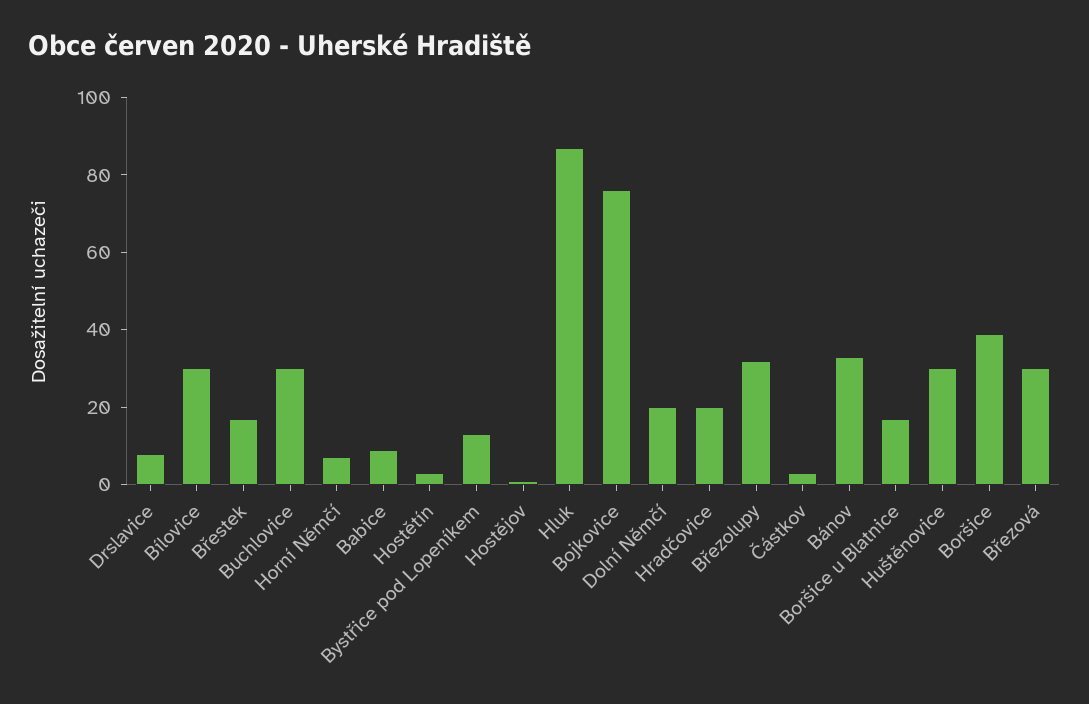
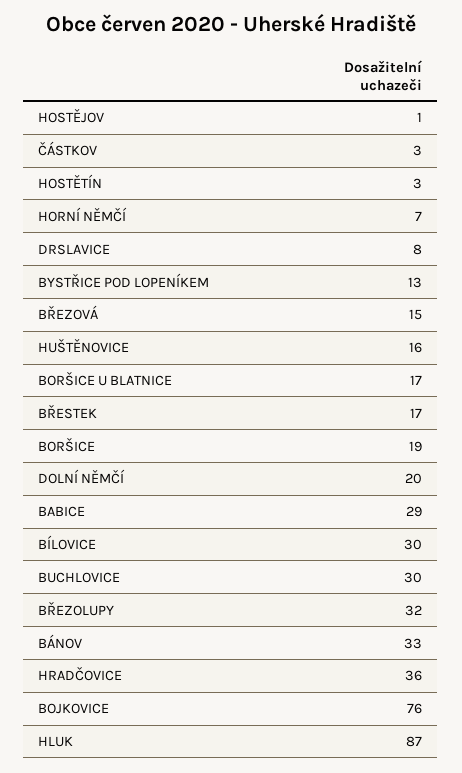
Babice: 10 -> 29
Hradčovice: 20 -> 36
Huštěnovice: 30 -> 16
Boršice: 40 -> 19
Březová: 30 -> 15

